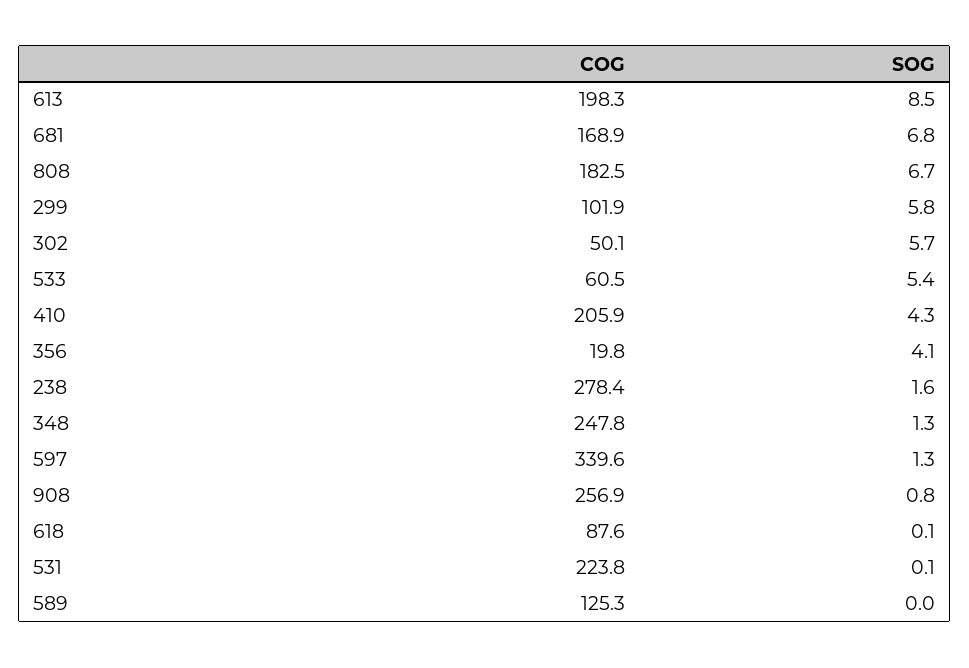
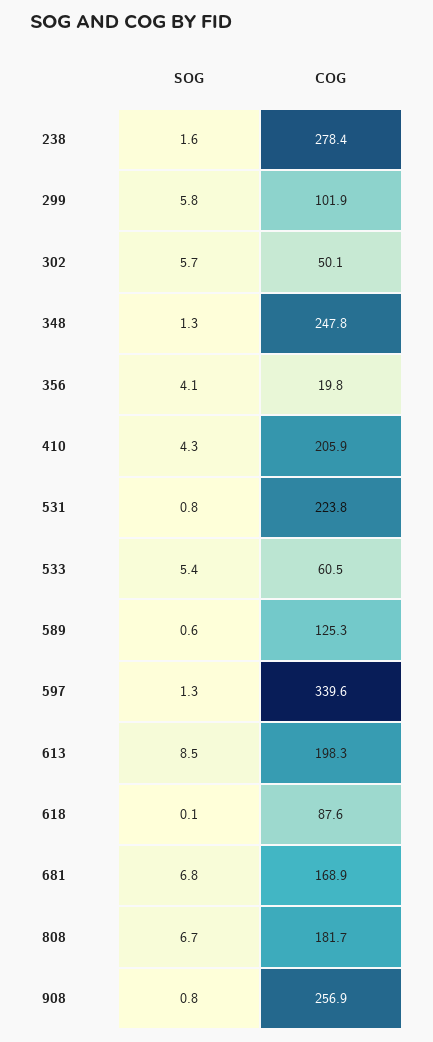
COG, 808: 182.5 -> 181.7
SOG, 531: 0.1 -> 0.8
SOG, 589: 0 -> 0.6

